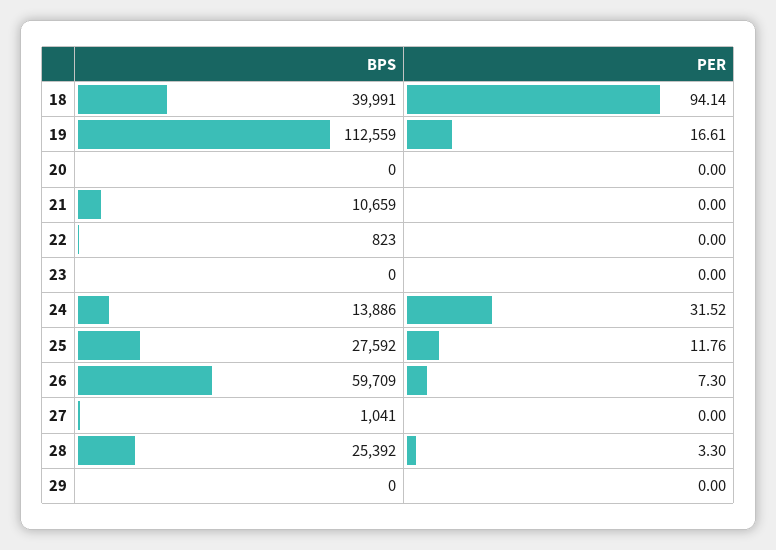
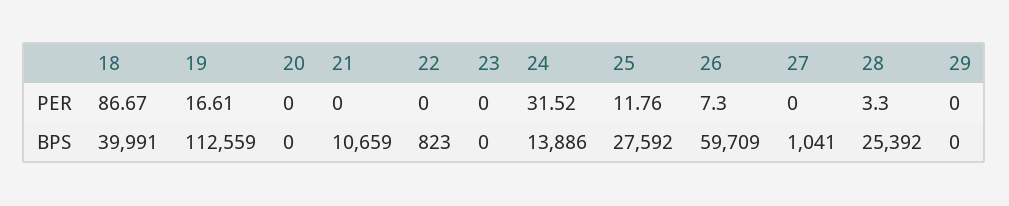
PER, 18: 94.14 -> 86.67

